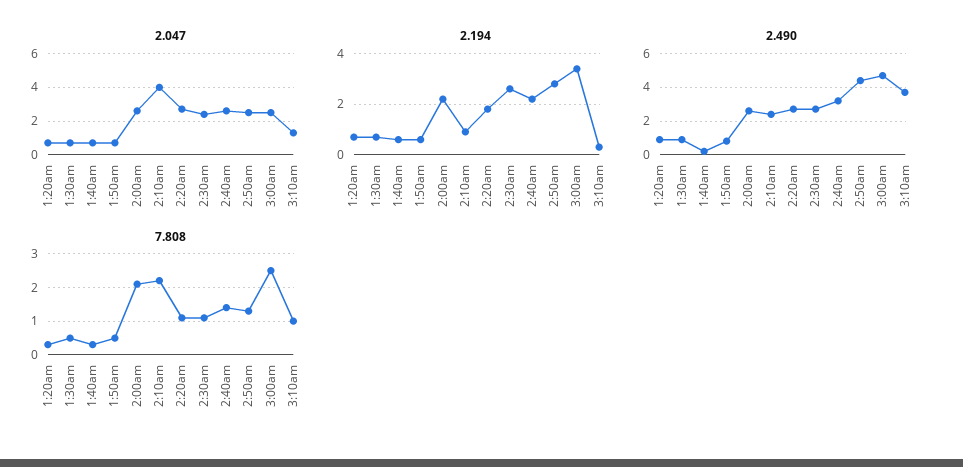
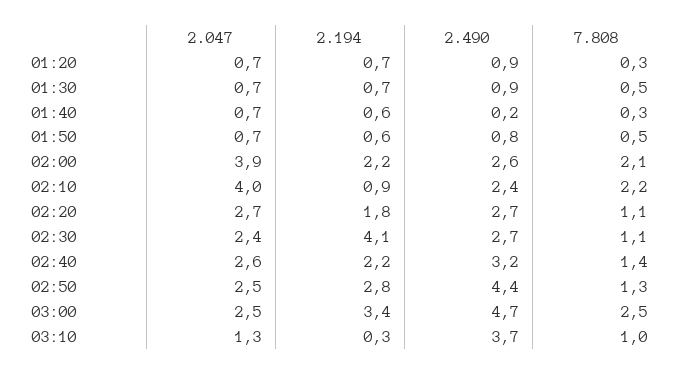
2.047, 2:00am: 2.5 -> 3.9
2.194, 2:30am: 2.5 -> 4.1

